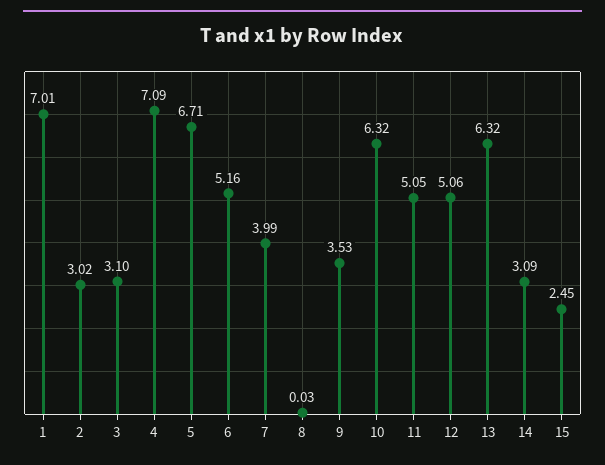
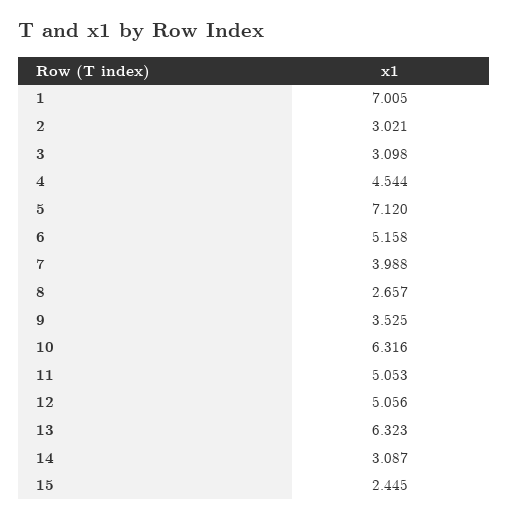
4: 7.09 -> 4.544
5: 6.71 -> 7.12
8: 0.03 -> 2.657

